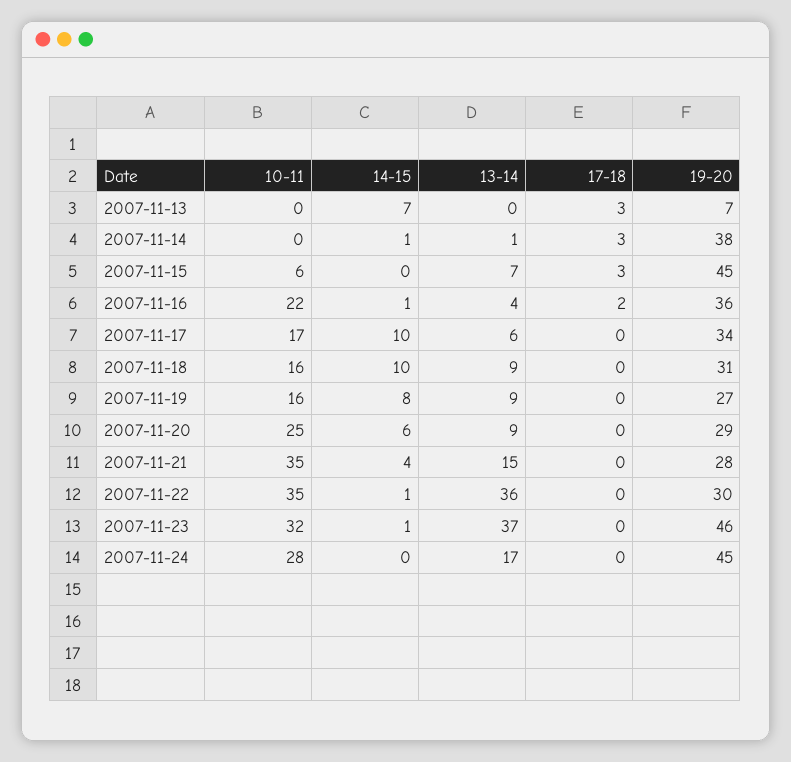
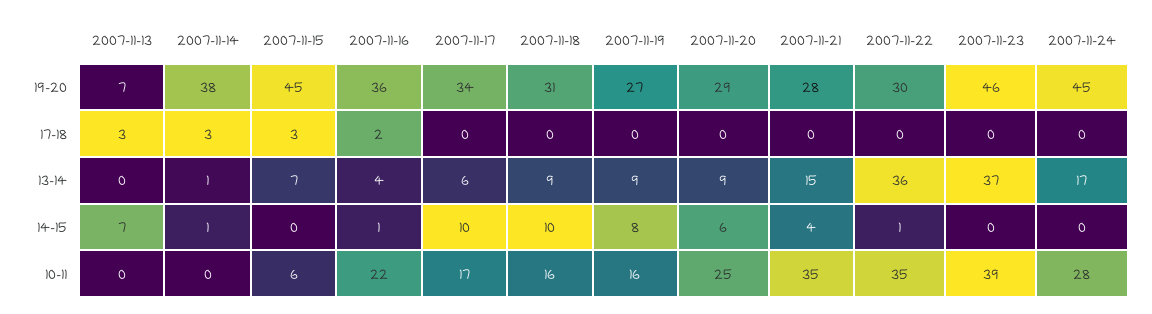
10-11, 2007-11-23: 32 -> 39
14-15, 2007-11-23: 1 -> 0

